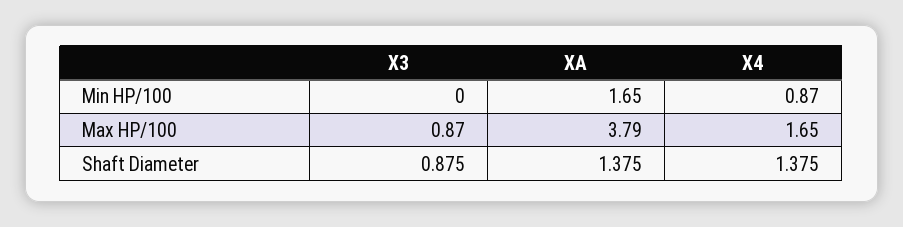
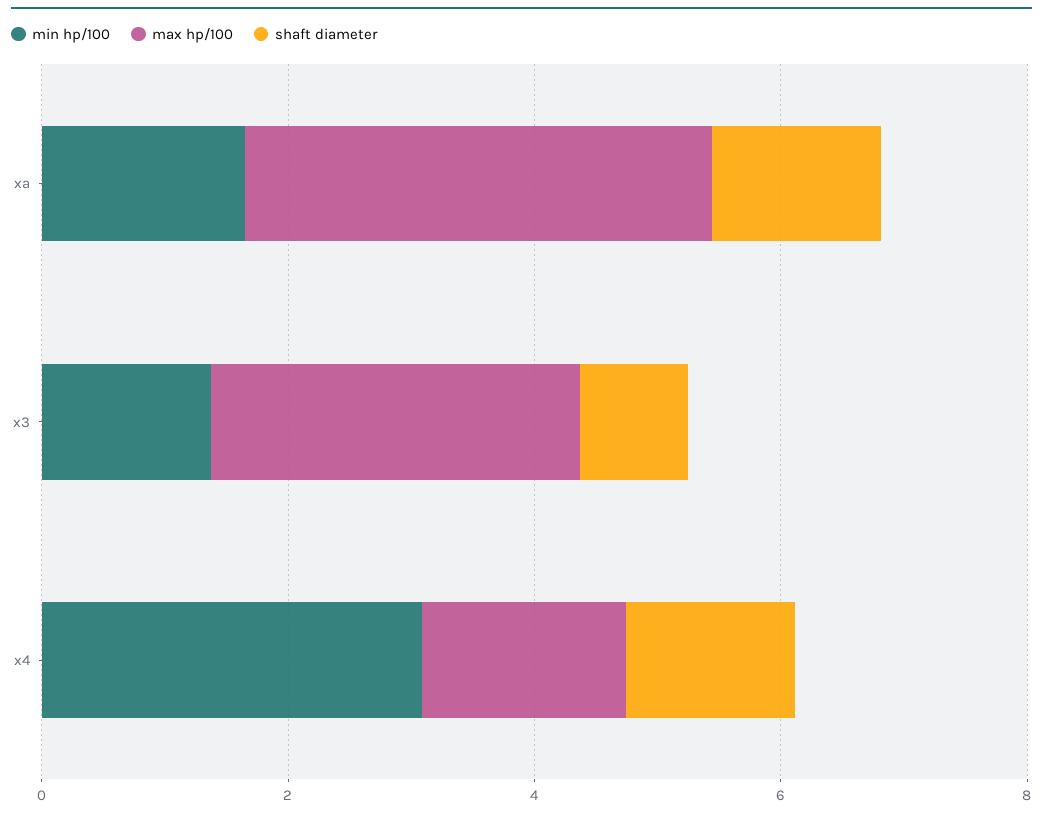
Min HP/100, X3: 0 -> 1.5
Min HP/100, X4: 0.87 -> 3
Max HP/100, X3: 0.87 -> 3

